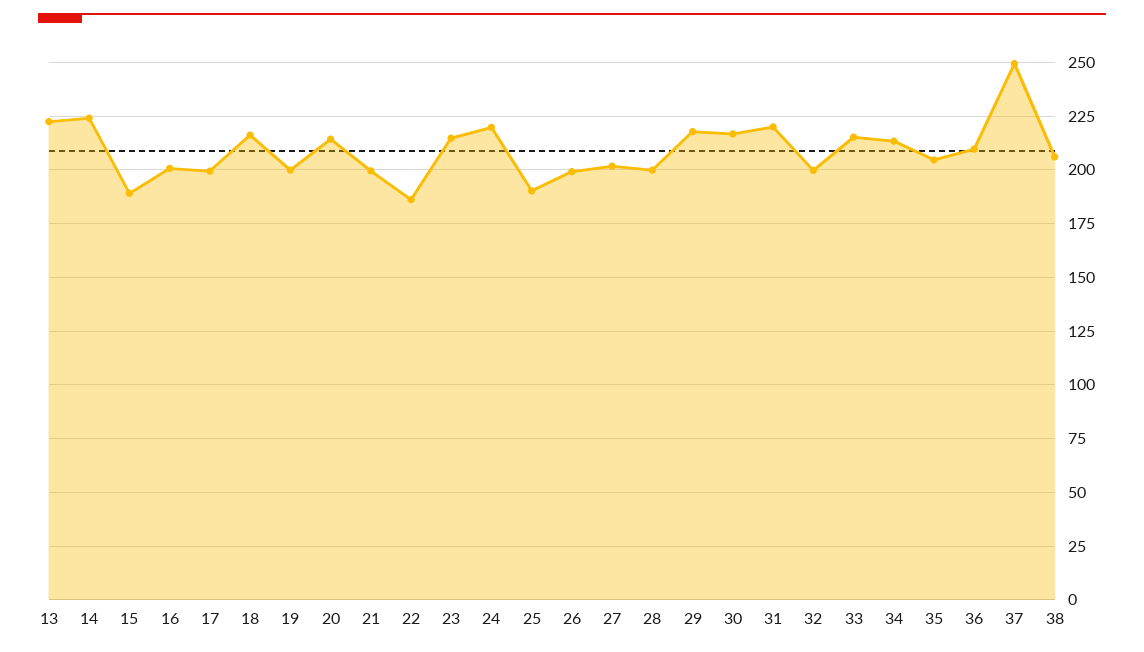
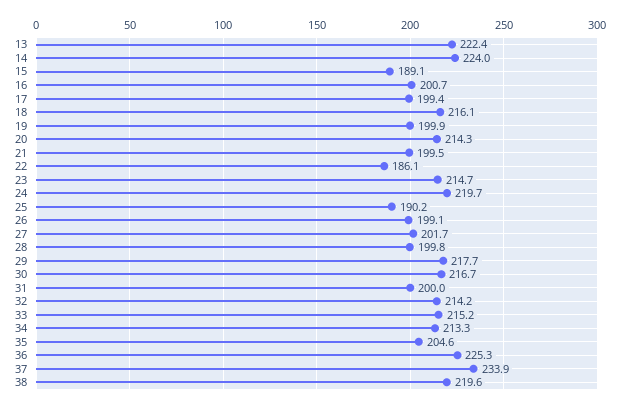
31: 220 -> 200
32: 200 -> 214.2
36: 210 -> 225.3
37: 250 -> 233.9
38: 205 -> 219.6

